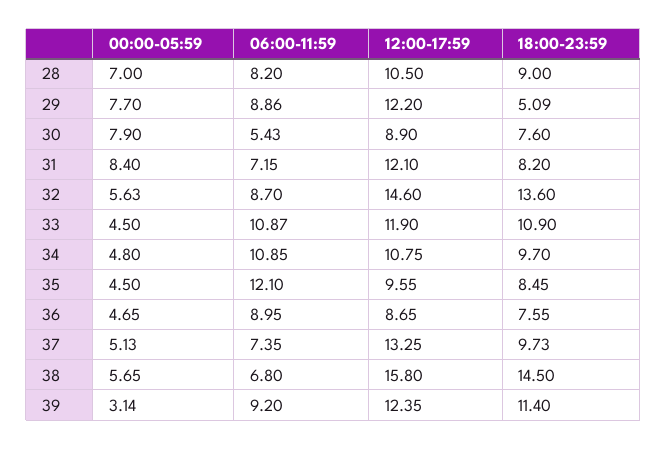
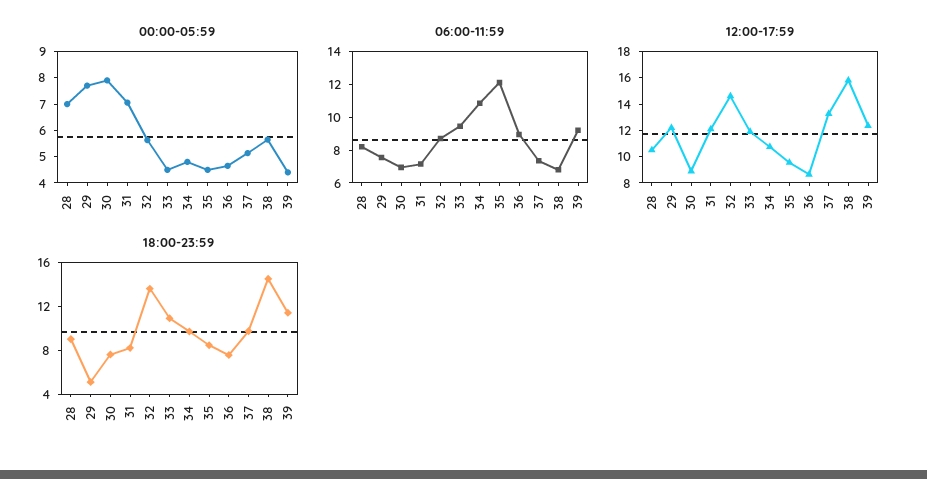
06:00-11:59, 29: 8.86 -> 7.5
06:00-11:59, 30: 5.43 -> 7
00:00-05:59, 31: 8.4 -> 7
06:00-11:59, 33: 10.87 -> 9.5
00:00-05:59, 39: 3.14 -> 4.5

